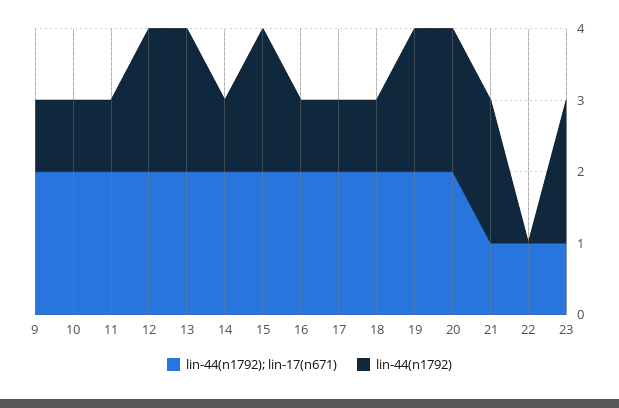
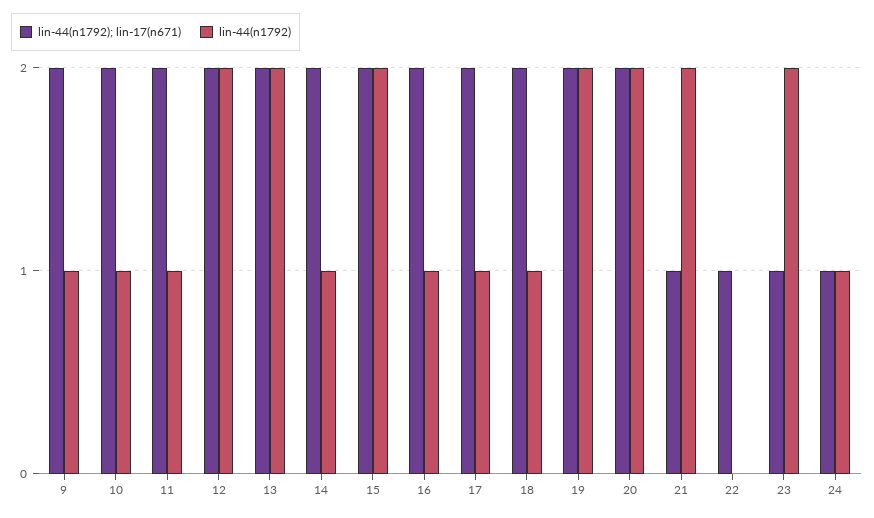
lin-44(n1792); lin-17(n671), 24: none -> 1
lin-44(n1792), 24: none -> 1

